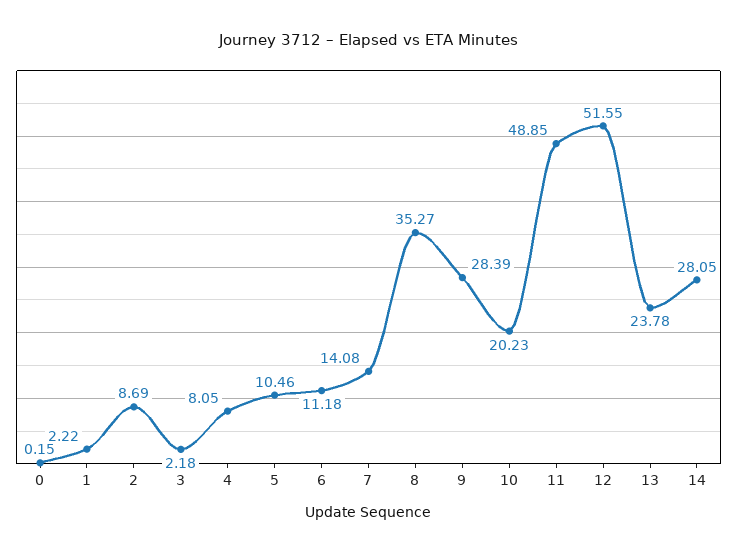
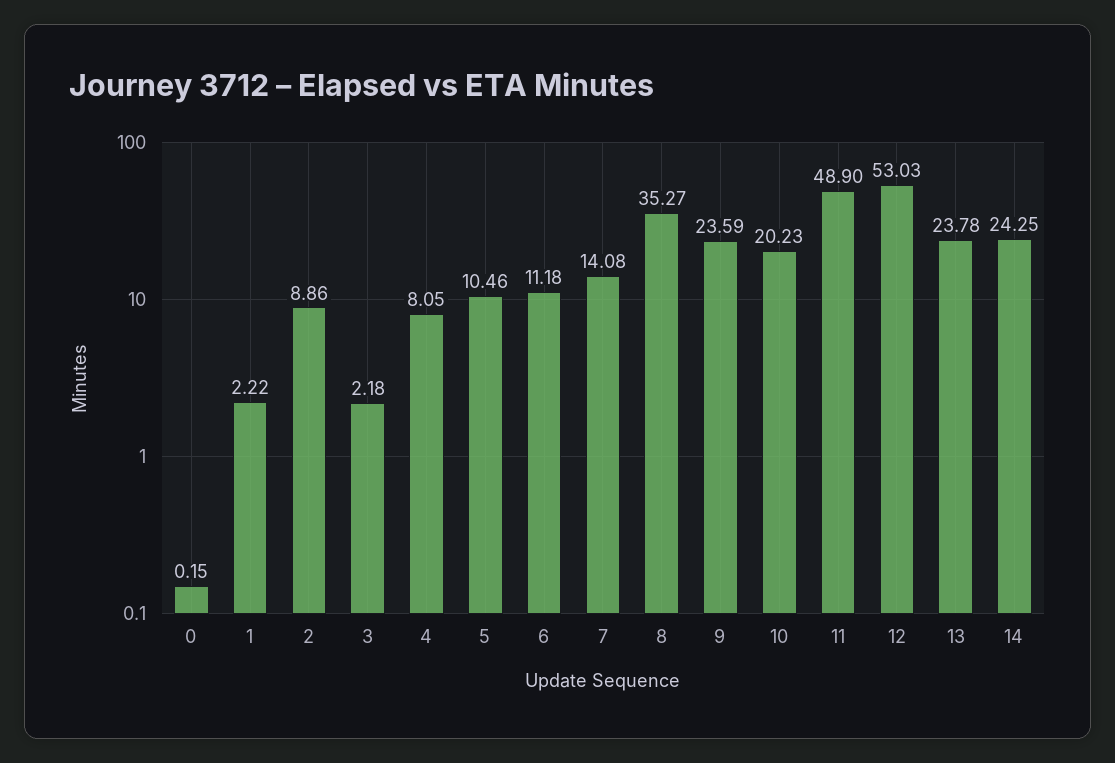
2: 8.69 -> 8.86
9: 28.39 -> 23.59
11: 48.85 -> 48.9
12: 51.55 -> 53.03
14: 28.05 -> 24.25

